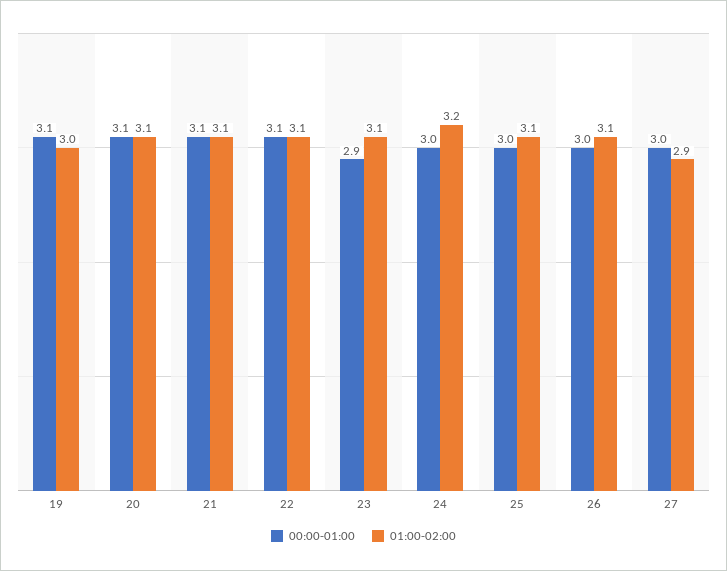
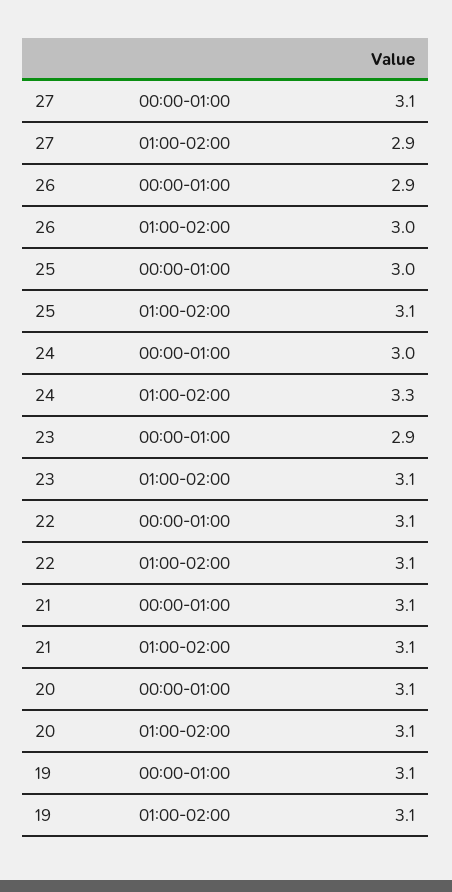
01:00-02:00, 19: 3 -> 3.1
01:00-02:00, 24: 3.2 -> 3.3
00:00-01:00, 26: 3 -> 2.9
01:00-02:00, 26: 3.1 -> 3
00:00-01:00, 27: 3 -> 3.1

